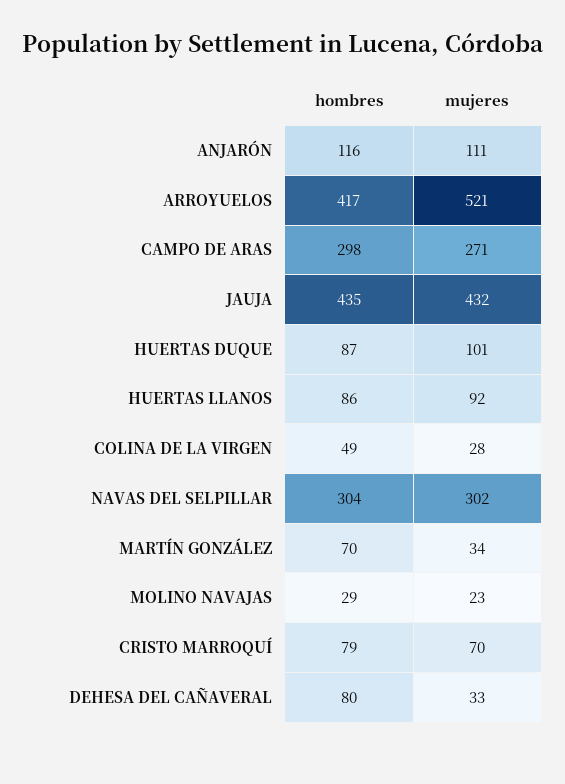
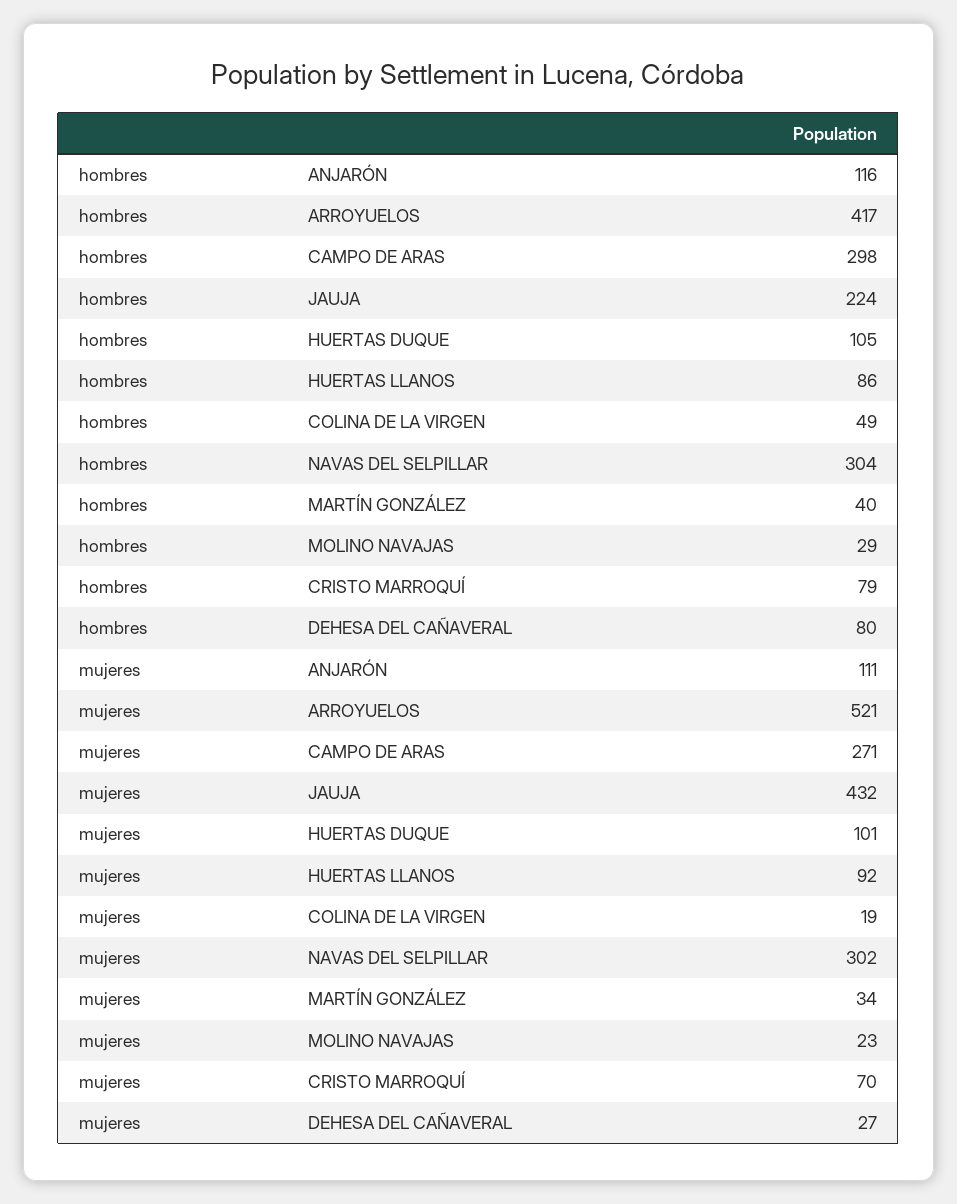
hombres, JAUJA: 435 -> 224
hombres, HUERTAS DUQUE: 87 -> 105
mujeres, COLINA DE LA VIRGEN: 28 -> 19
hombres, MARTÍN GONZÁLEZ: 70 -> 40
mujeres, DEHESA DEL CAÑAVERAL: 33 -> 27

